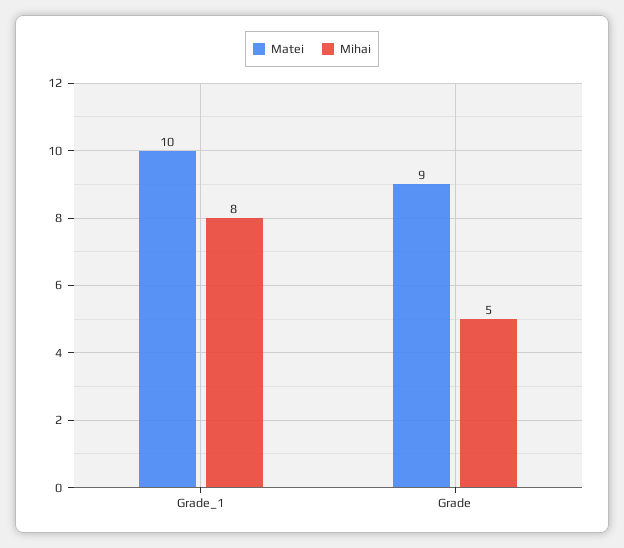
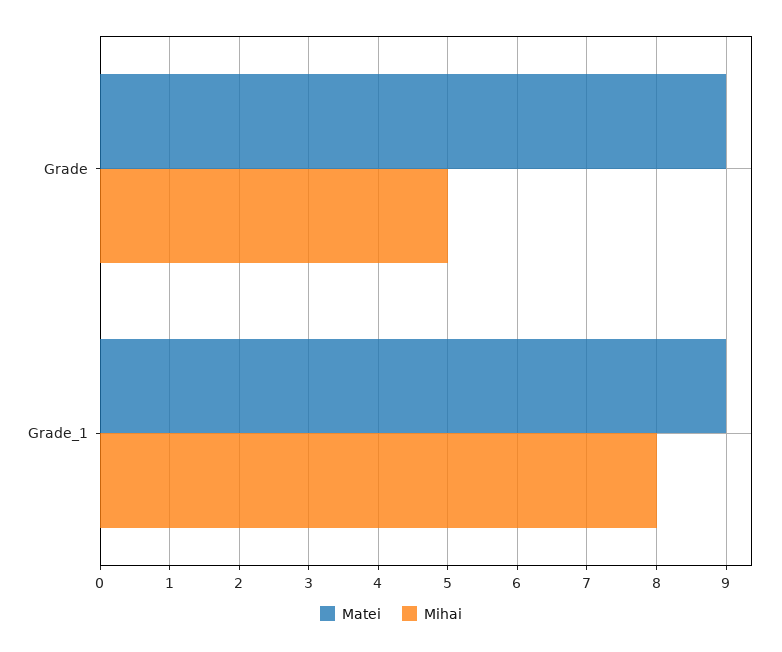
Matei, Grade_1: 10 -> 9

